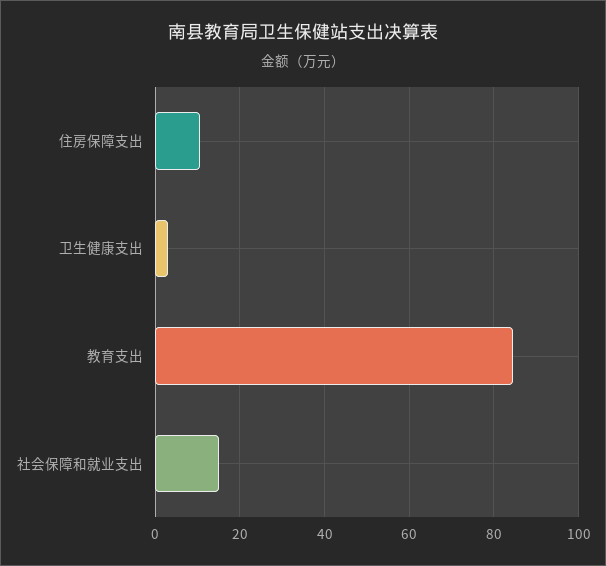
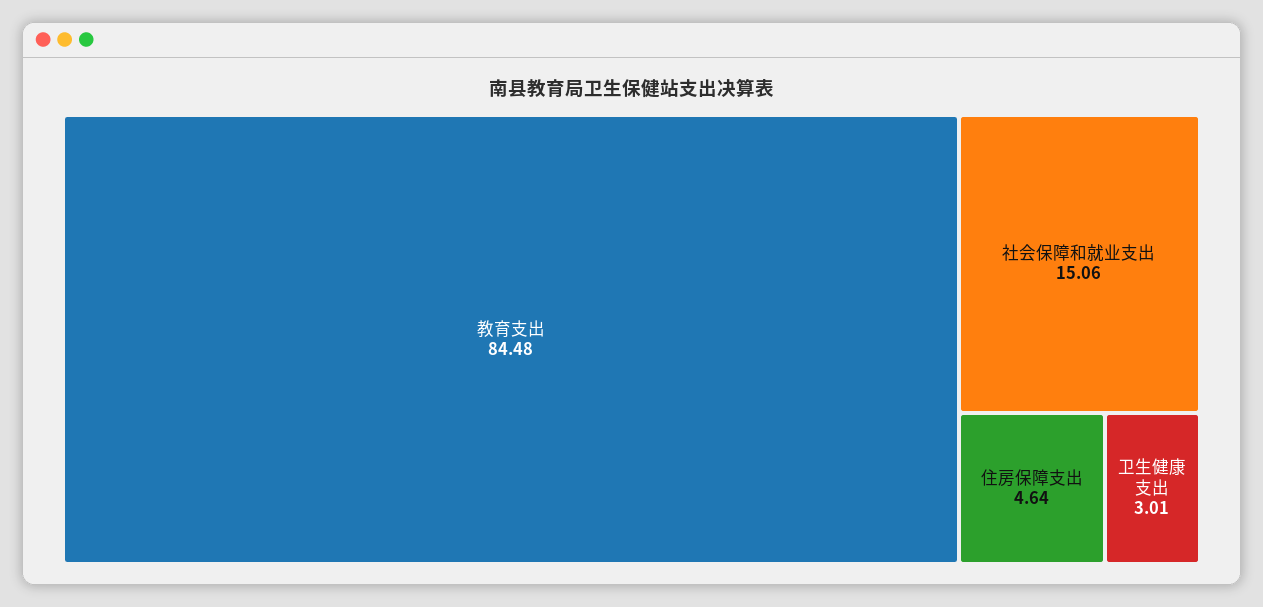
住房保障支出: 10 -> 4.64

